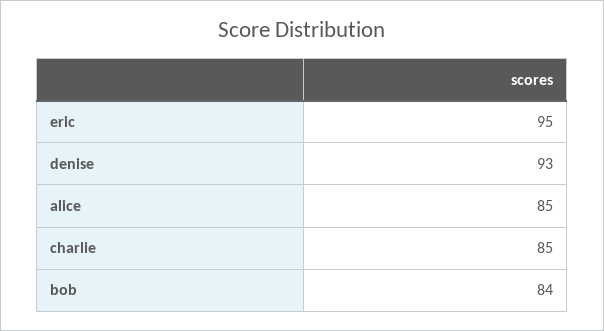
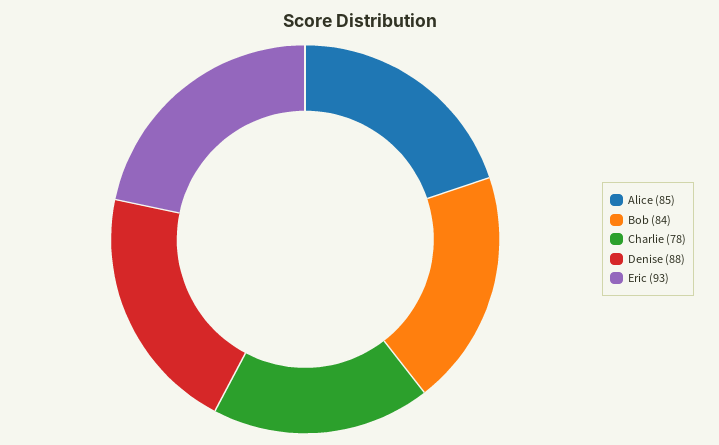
eric: 95 -> 93
denise: 93 -> 88
charlie: 85 -> 78

